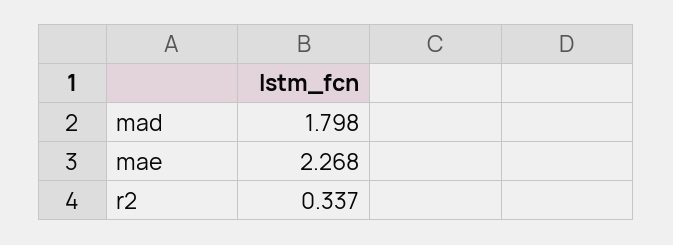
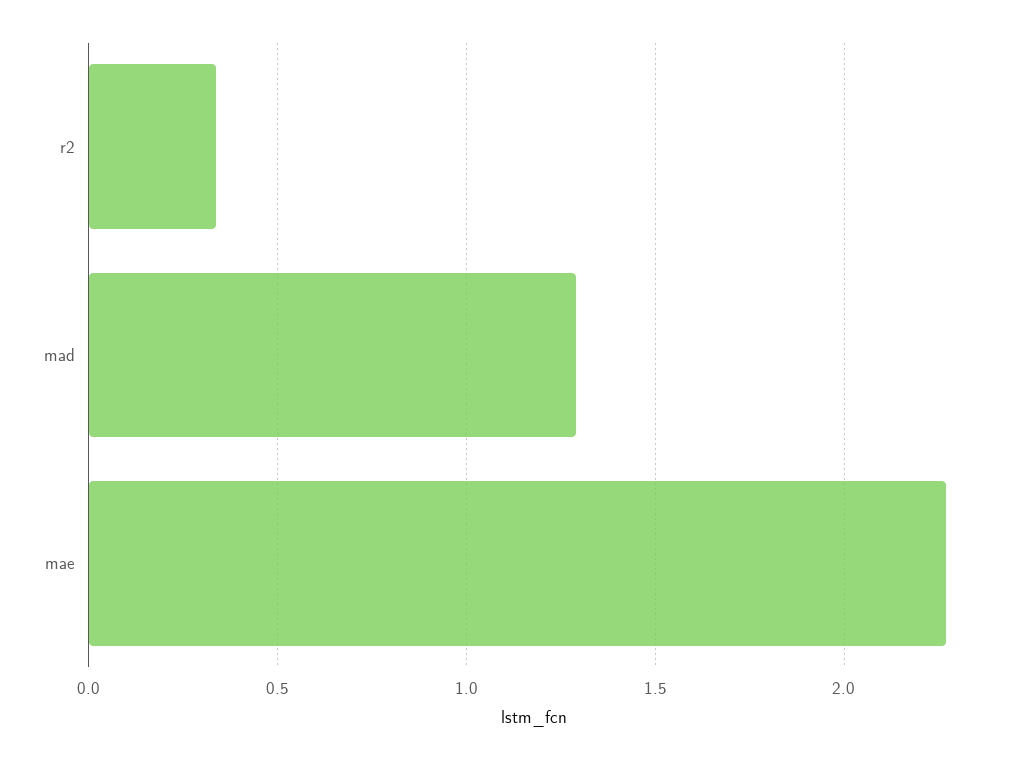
mad: 1.798 -> 1.3

